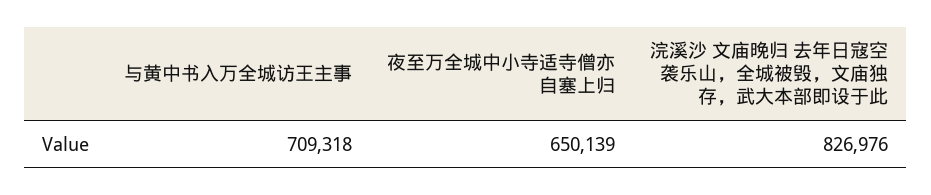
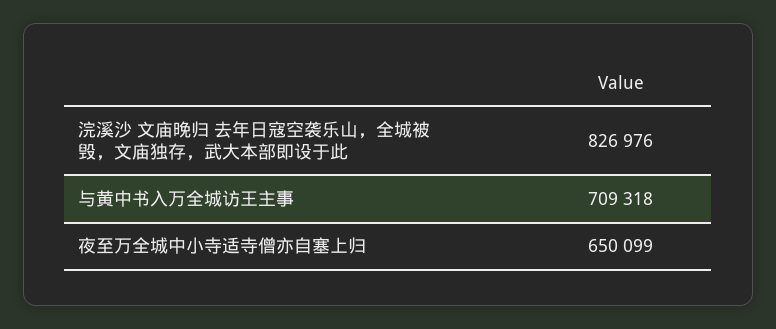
夜至万全城中小寺适寺僧亦自塞上归: 650139 -> 650099

